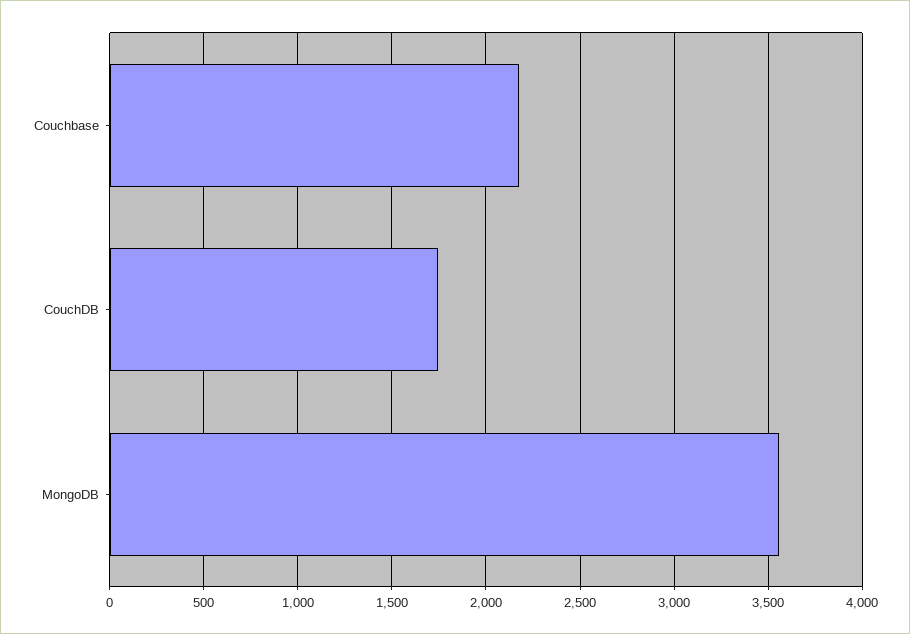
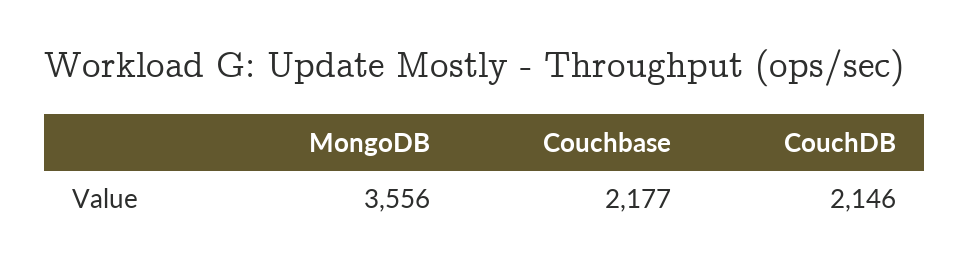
CouchDB: 1750 -> 2146

